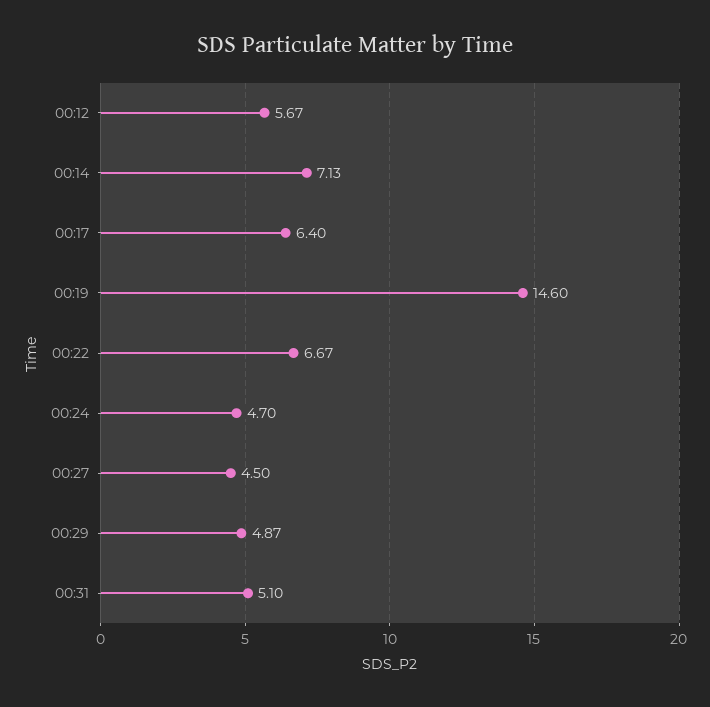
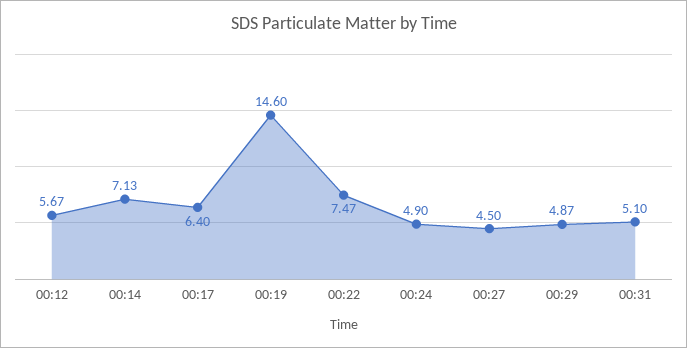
00:22: 6.67 -> 7.47
00:24: 4.7 -> 4.9

